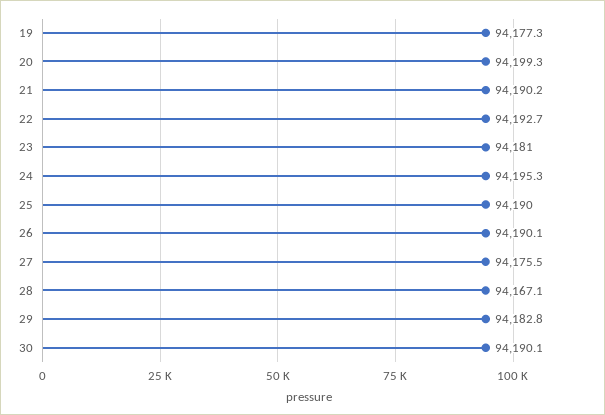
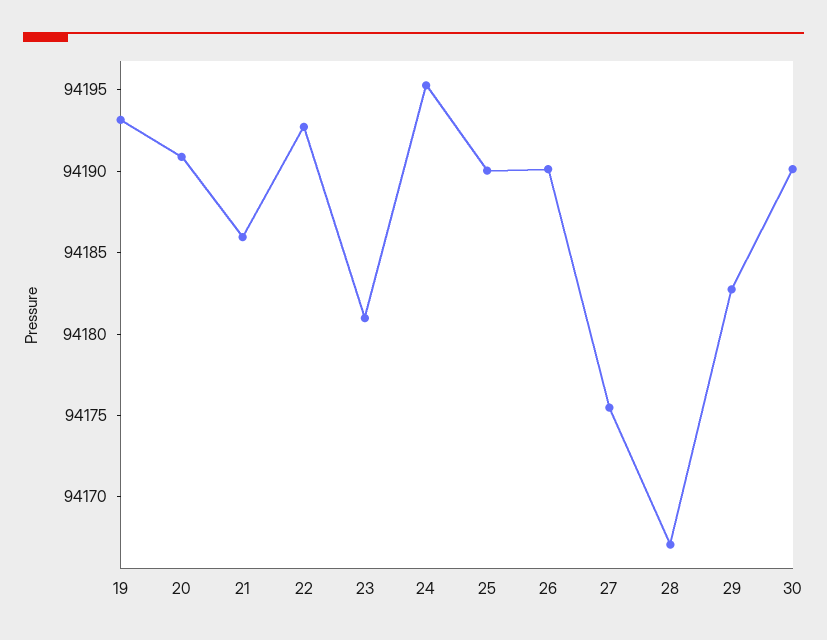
19: 94177.3 -> 94193
20: 94199.3 -> 94191
21: 94190.2 -> 94186

